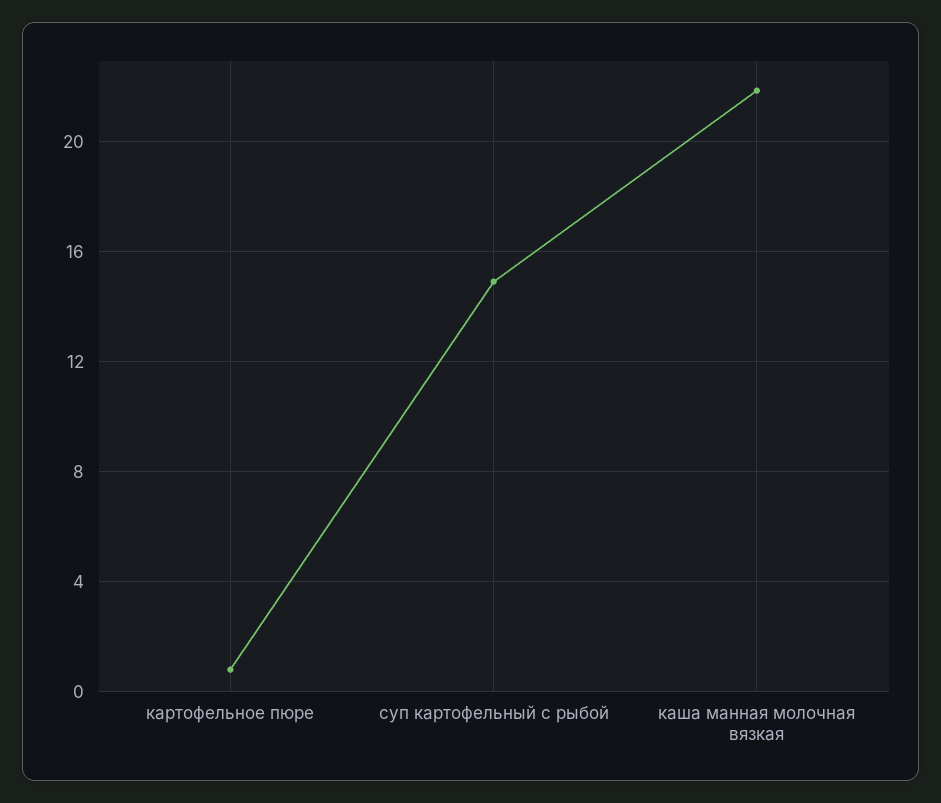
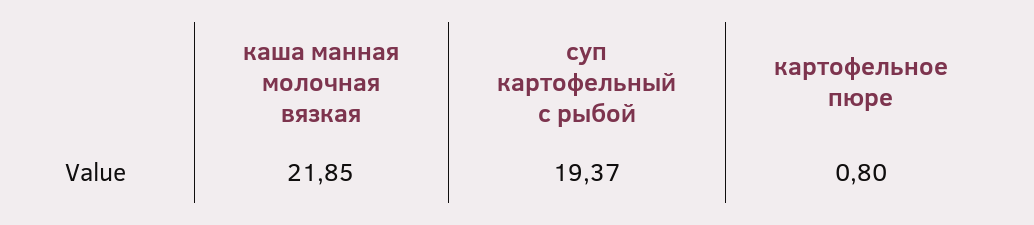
суп картофельный с рыбой: 15 -> 19.37

